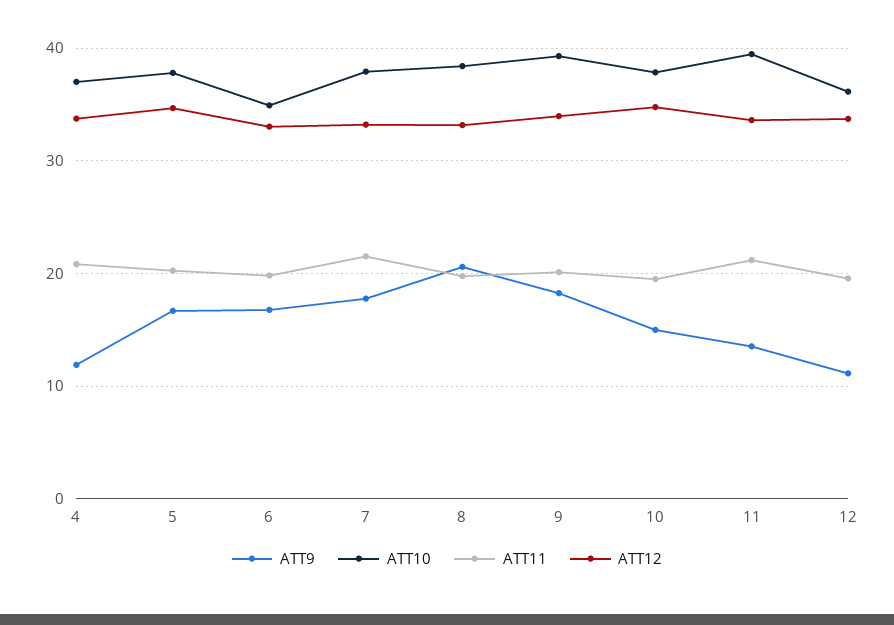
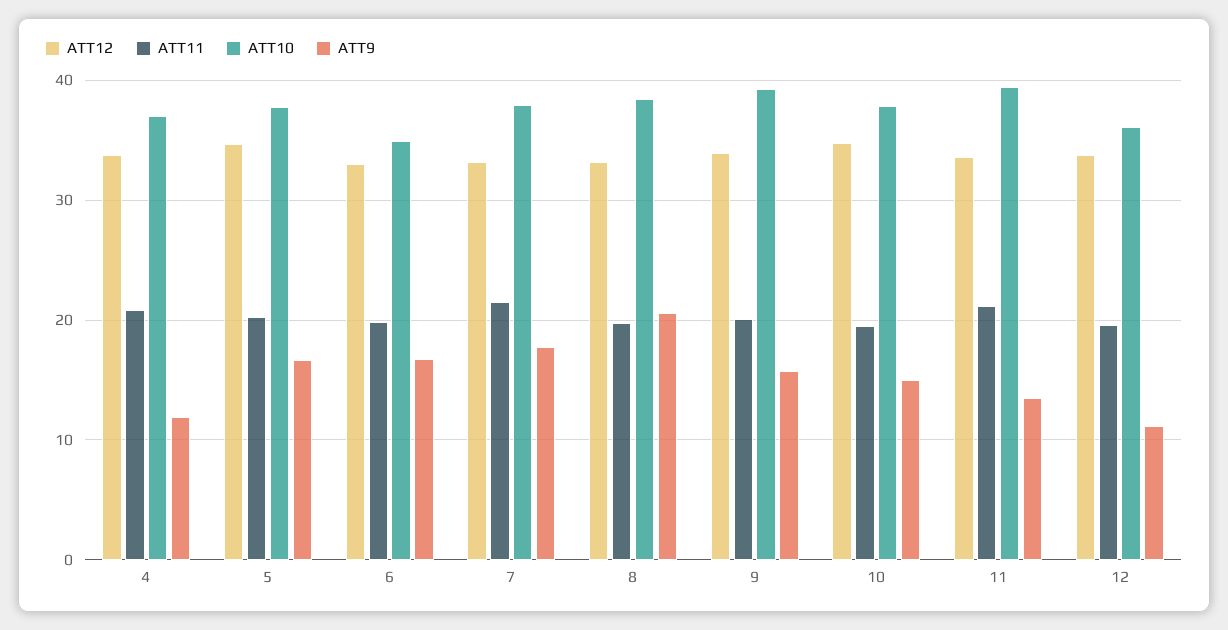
ATT9, 9: 18 -> 16

